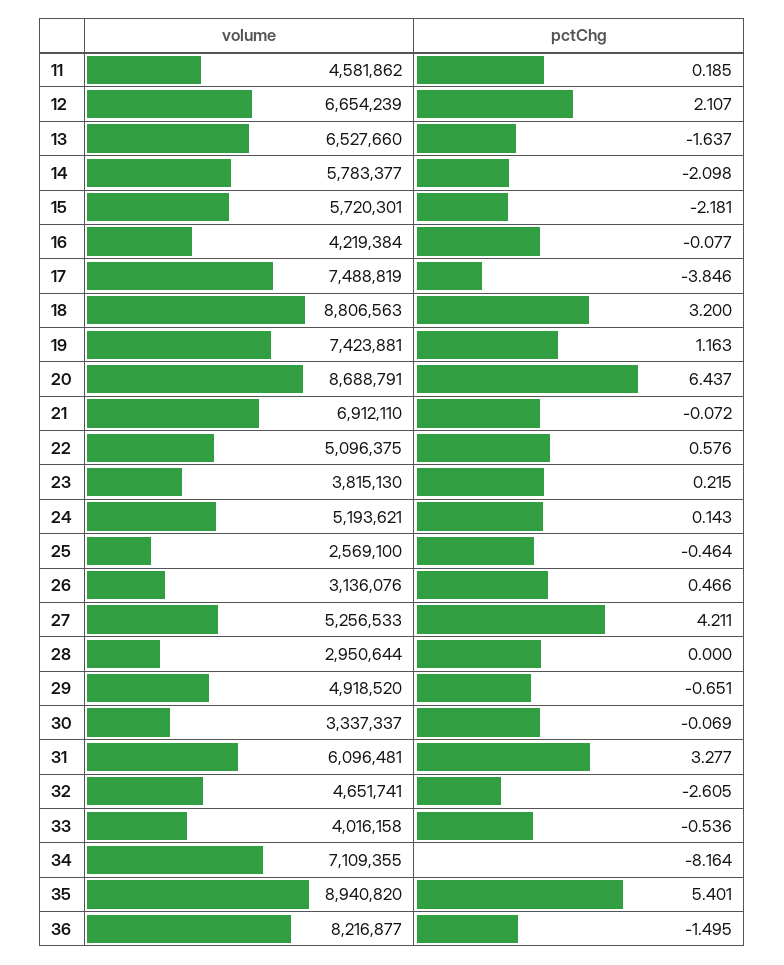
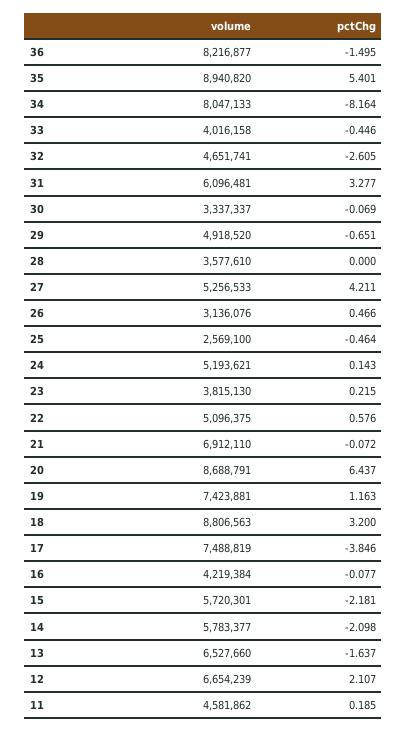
volume, 28: 2950644 -> 3577610
pctChg, 33: -0.536 -> -0.446
volume, 34: 7109355 -> 8047133

